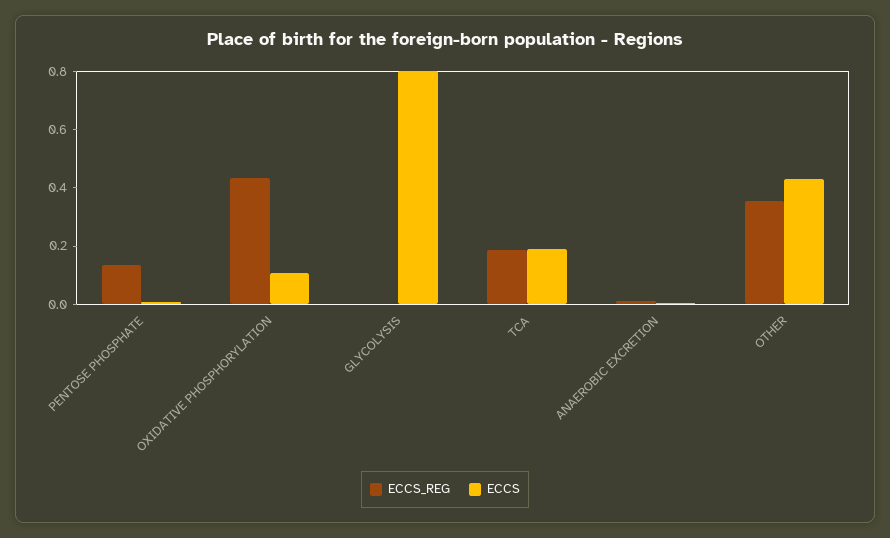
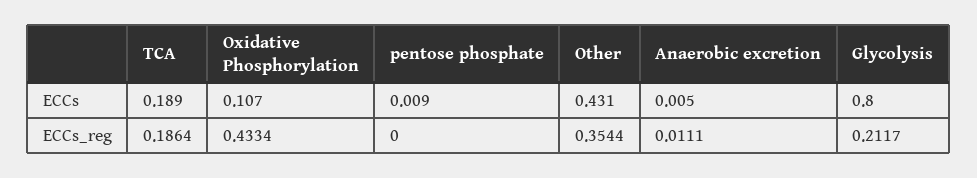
ECCS_REG, PENTOSE PHOSPHATE: 0.15 -> 0
ECCS_REG, GLYCOLYSIS: 0 -> 0.2117

